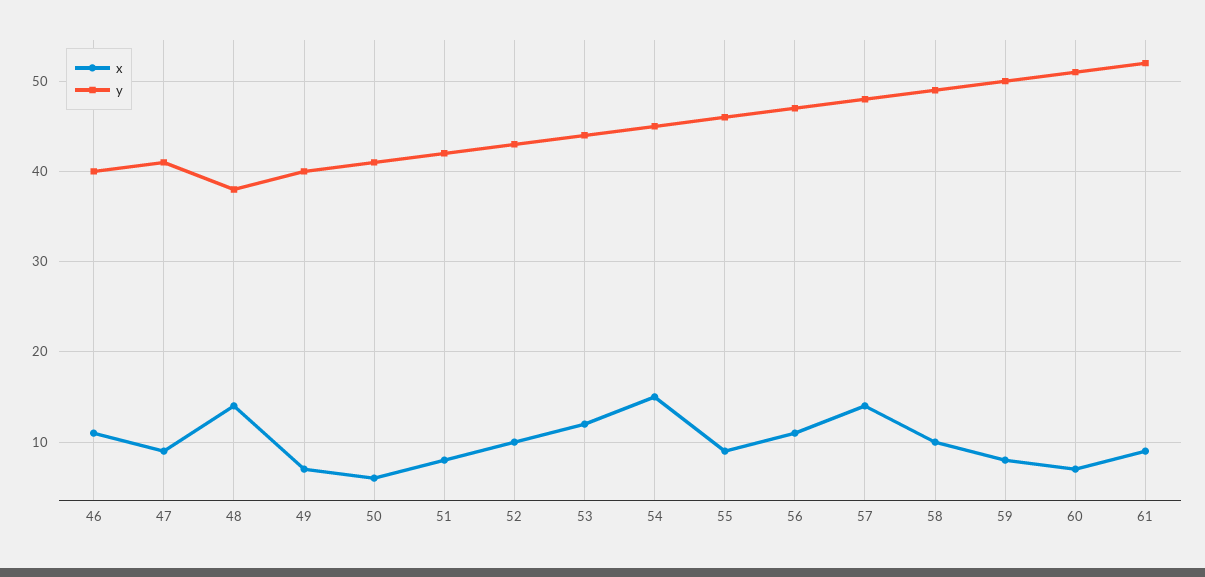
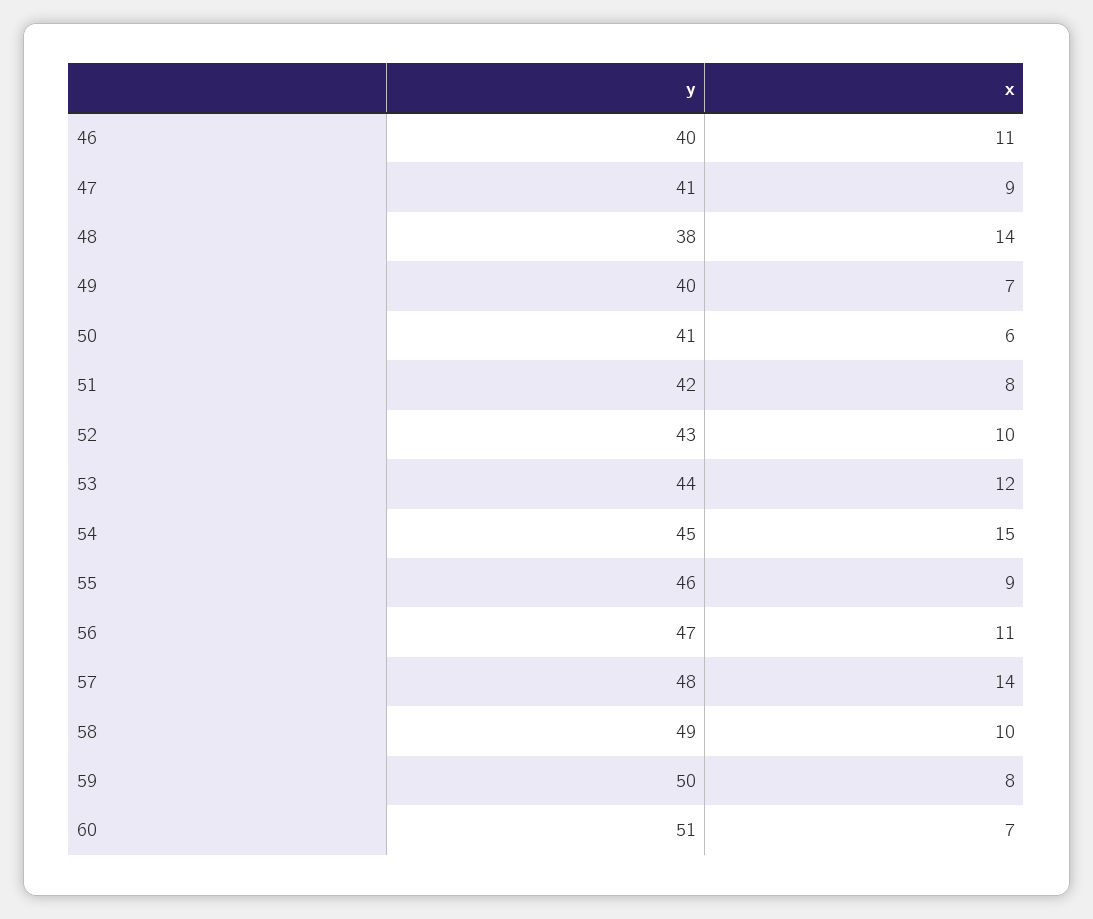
x, 61: 9 -> none
y, 61: 52 -> none

